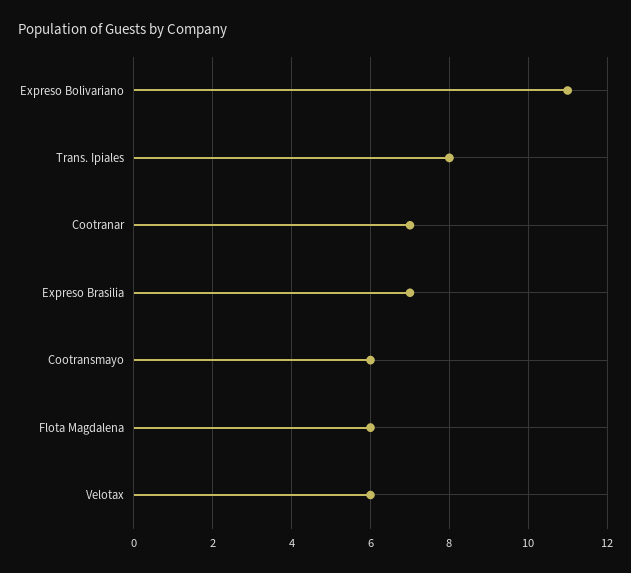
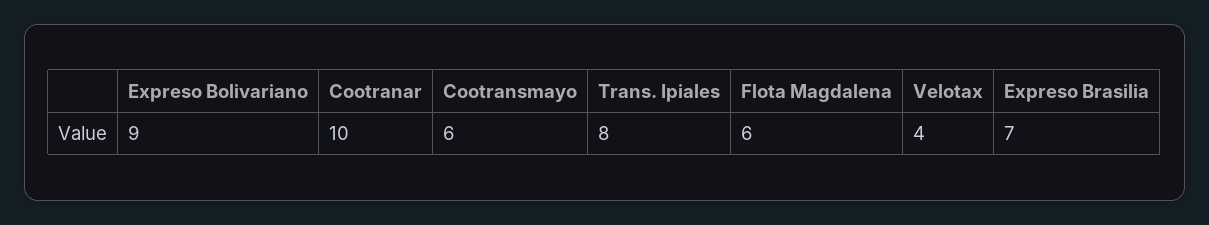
Expreso Bolivariano: 11 -> 9
Cootranar: 7 -> 10
Velotax: 6 -> 4

